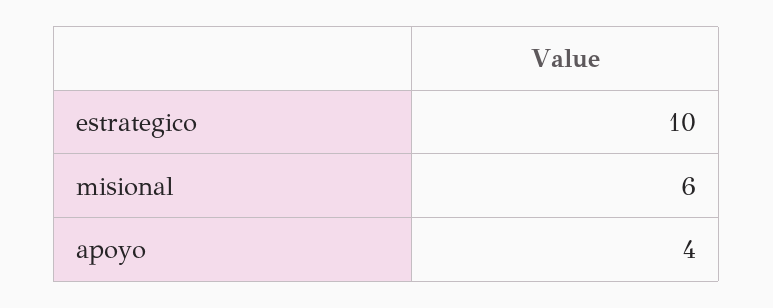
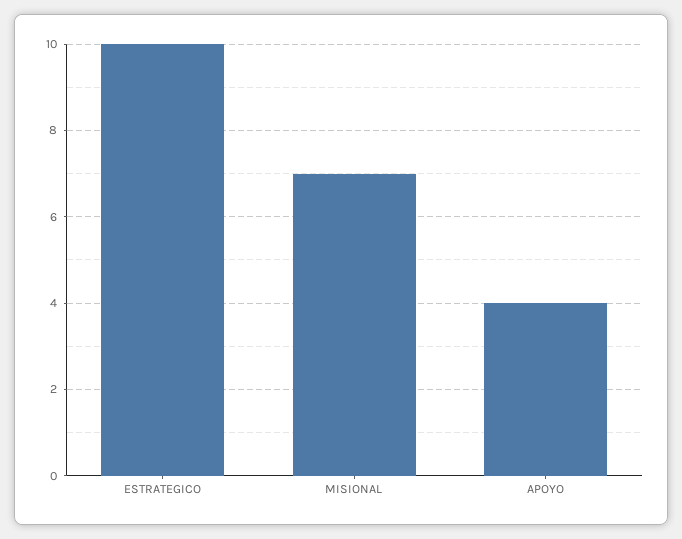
misional: 6 -> 7

